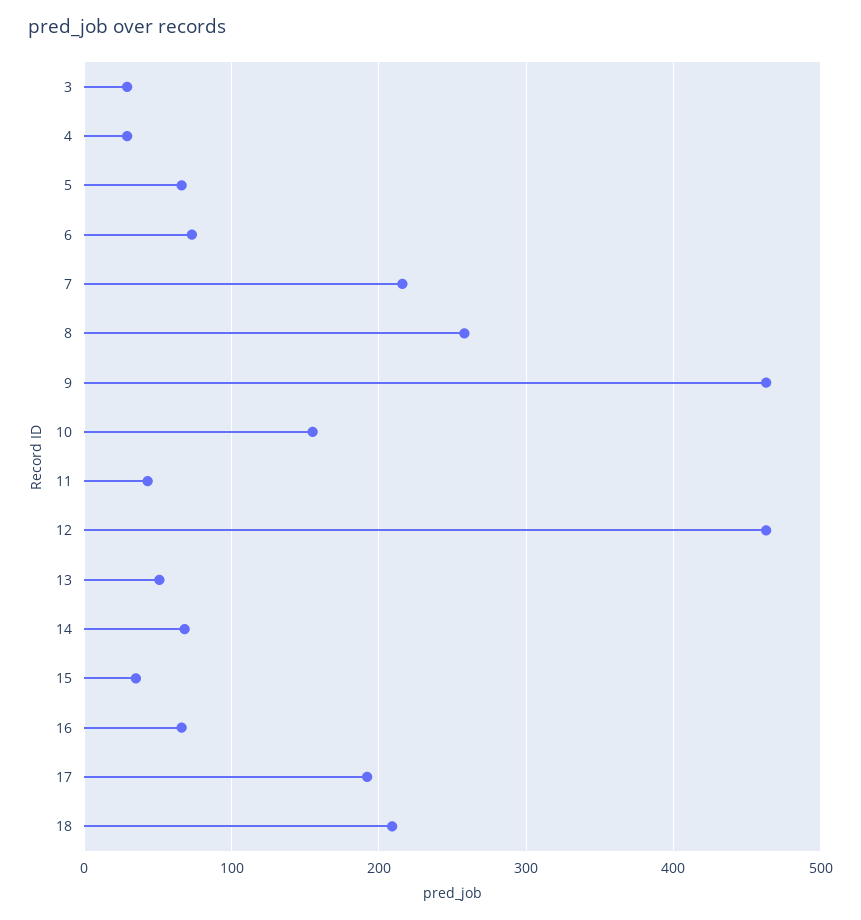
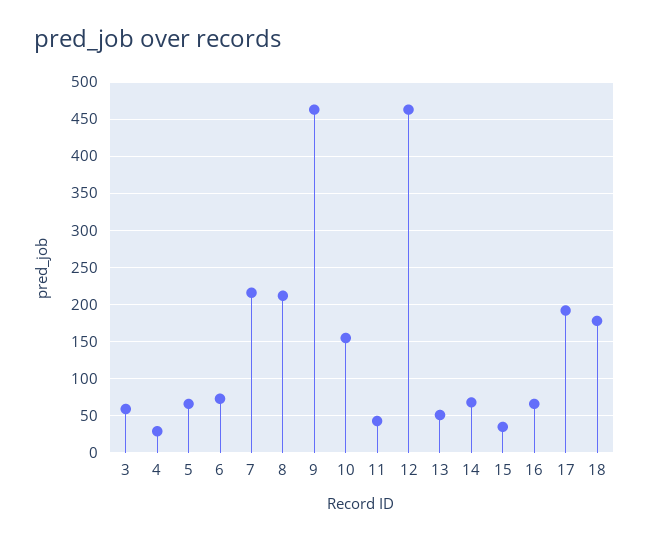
3: 30 -> 60
8: 260 -> 210
18: 210 -> 180

